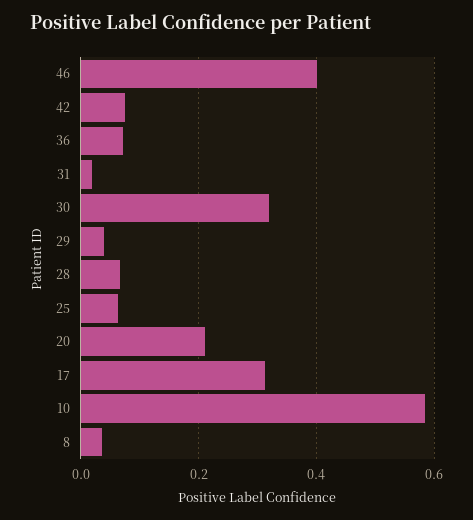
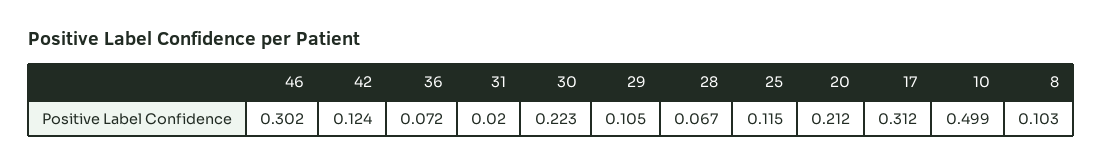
46: 0.4 -> 0.302
42: 0.08 -> 0.124
30: 0.32 -> 0.223
29: 0.04 -> 0.105
25: 0.06 -> 0.115
10: 0.58 -> 0.499
8: 0.04 -> 0.103

